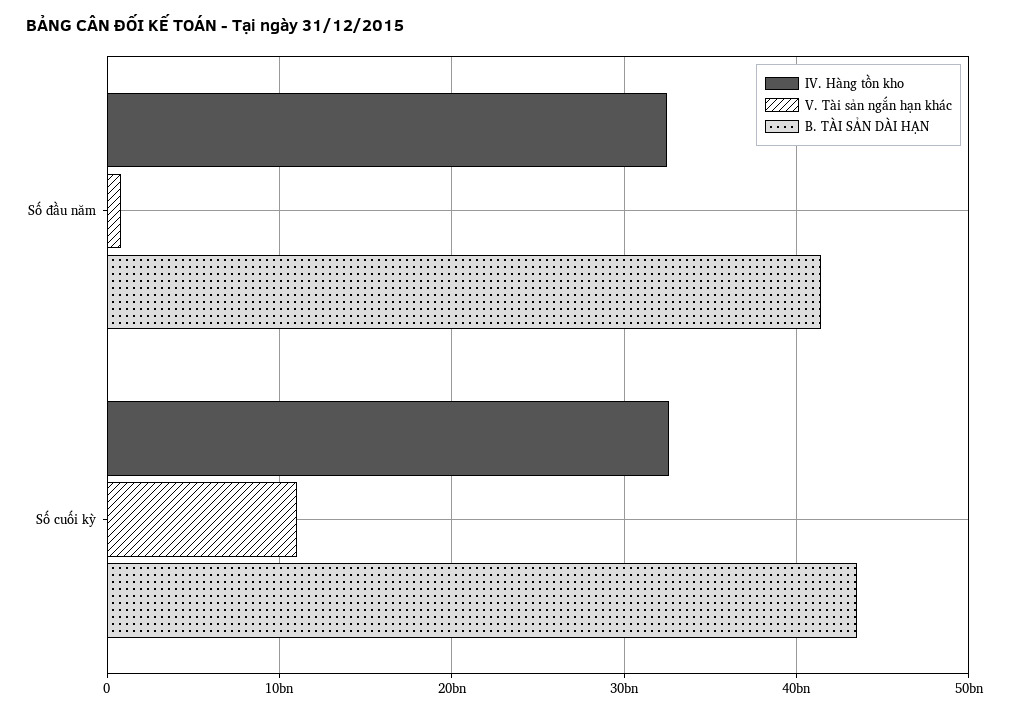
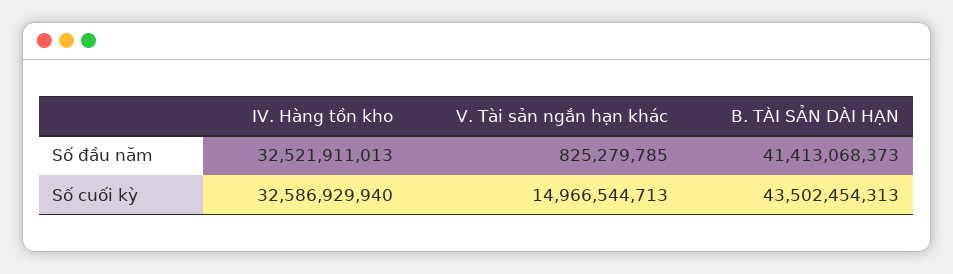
V. Tài sản ngắn hạn khác, Số cuối kỳ: 11000000000 -> 14966544713

